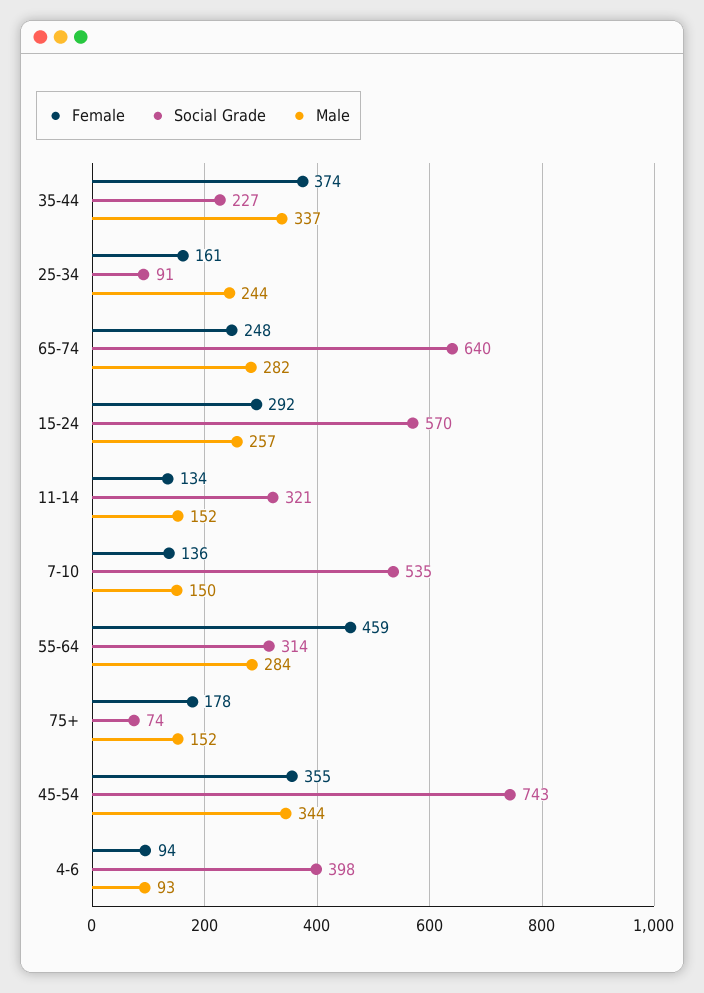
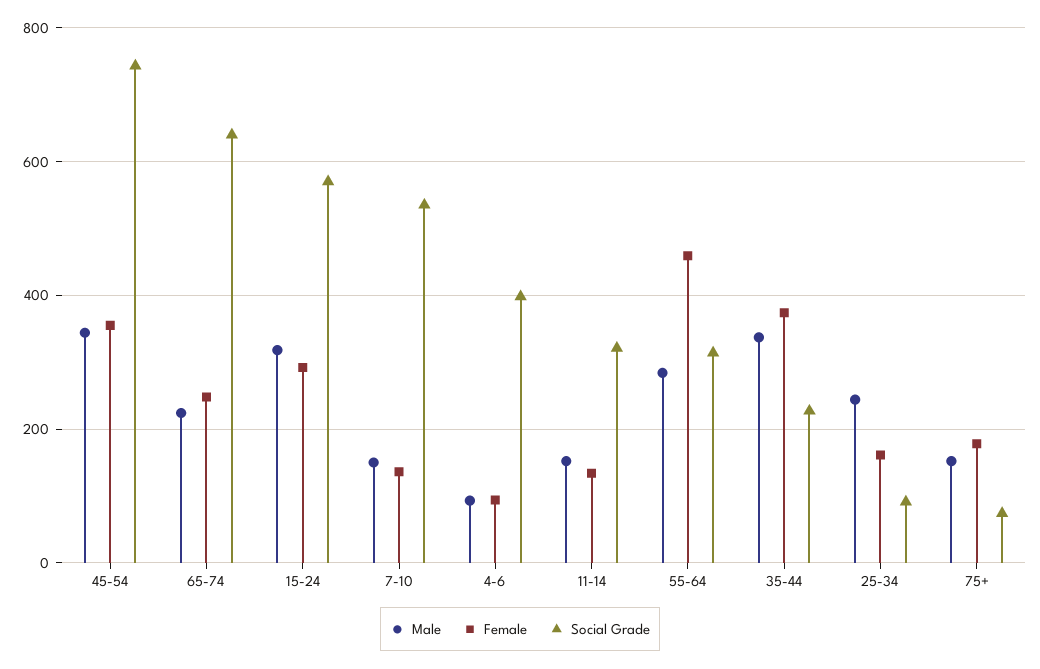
Male, 65-74: 282 -> 220
Male, 15-24: 257 -> 320

